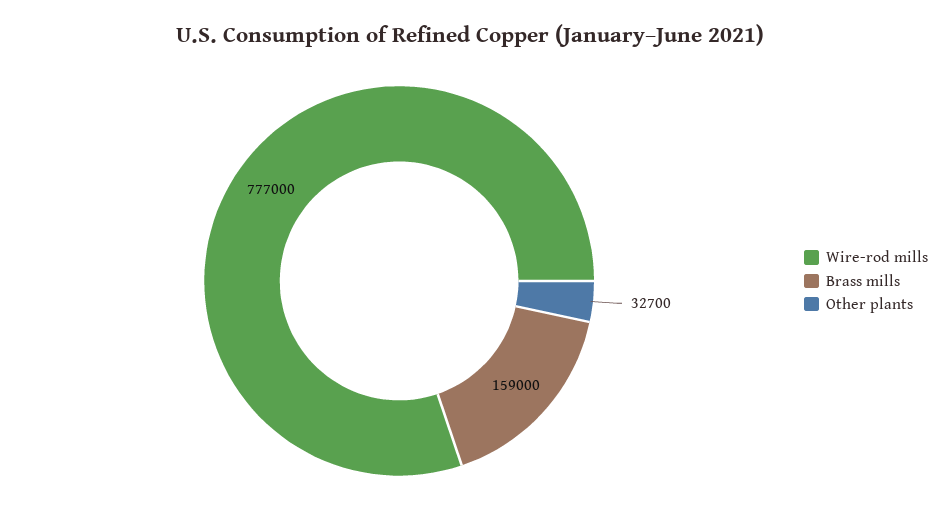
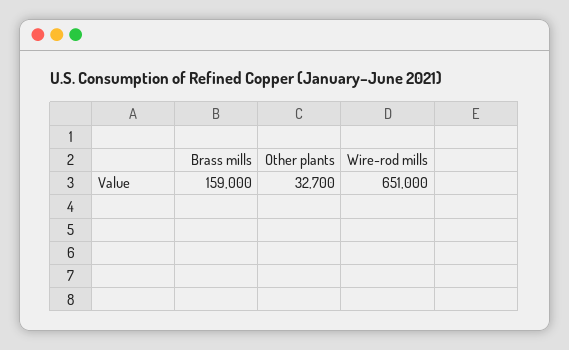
Wire-rod mills: 777000 -> 651000

